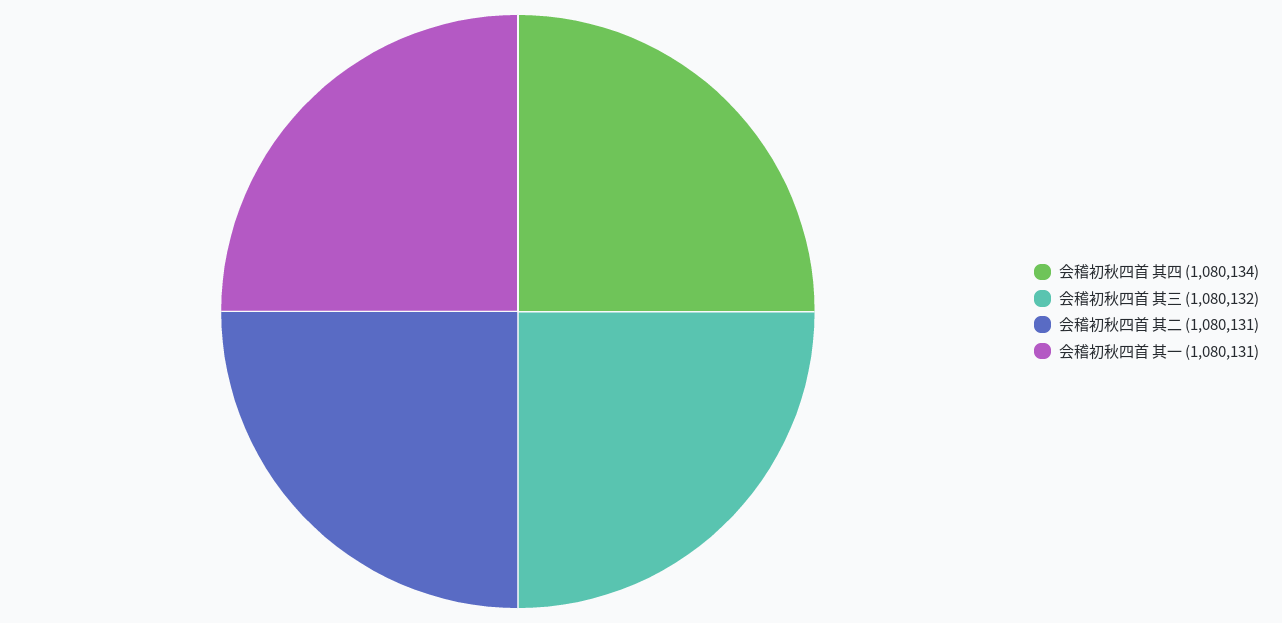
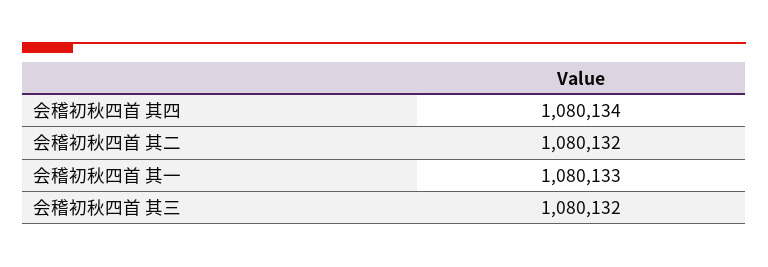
会稽初秋四首 其二: 1080131 -> 1080132
会稽初秋四首 其一: 1080131 -> 1080133

